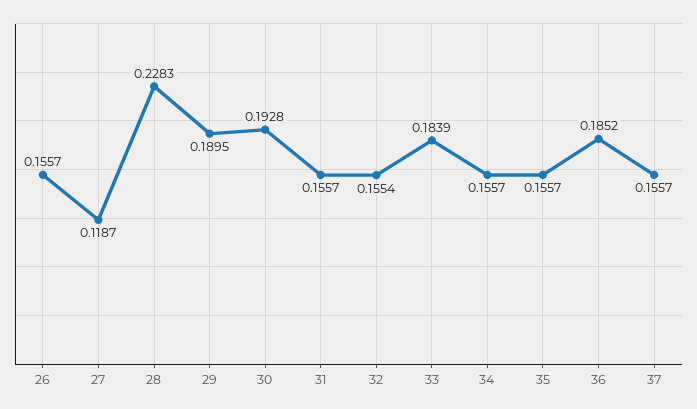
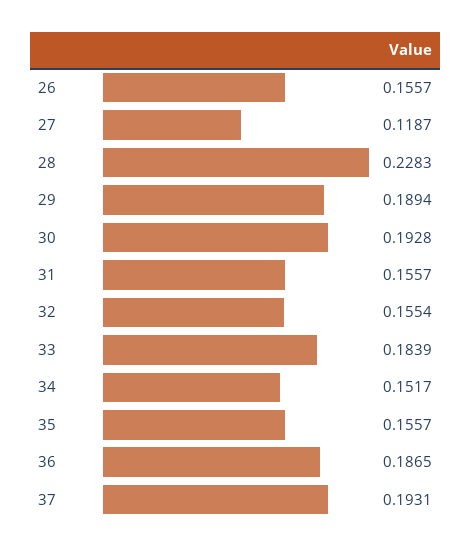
29: 0.1895 -> 0.1894
34: 0.1557 -> 0.1517
36: 0.1852 -> 0.1865
37: 0.1557 -> 0.1931

